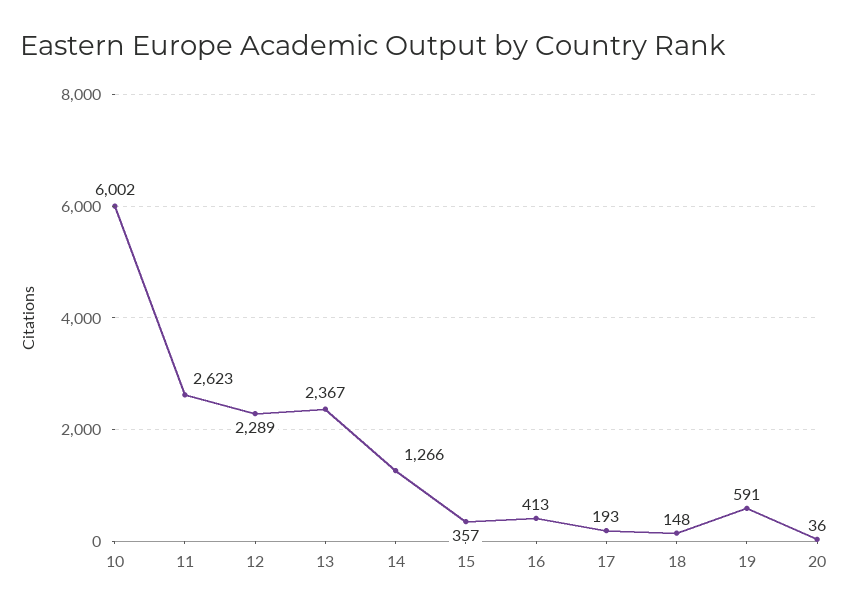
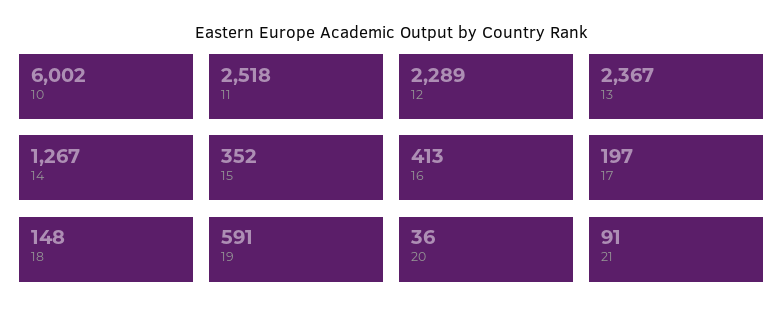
11: 2623 -> 2518
14: 1266 -> 1267
15: 357 -> 352
17: 193 -> 197
21: none -> 91

